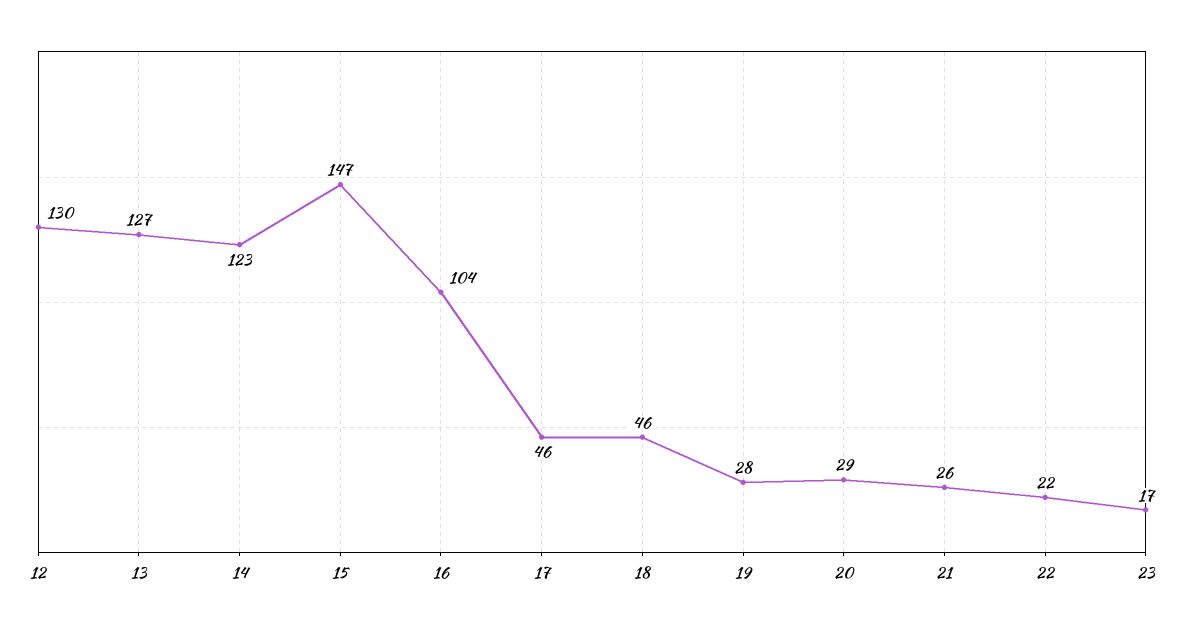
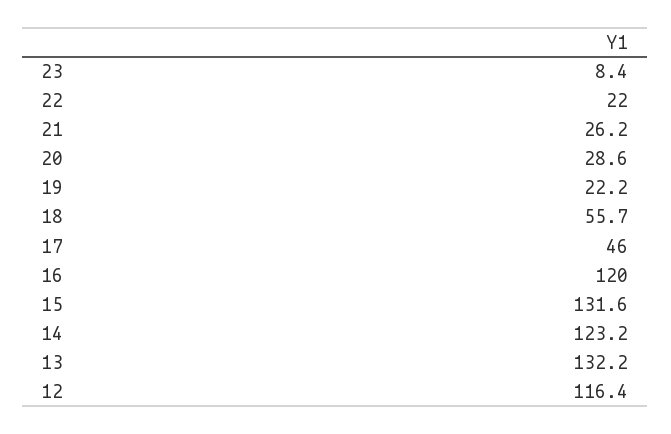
12: 130 -> 116.4
13: 127 -> 132.2
15: 147 -> 131.6
16: 104 -> 120
18: 46 -> 55.7
19: 28 -> 22.2
23: 17 -> 8.4

